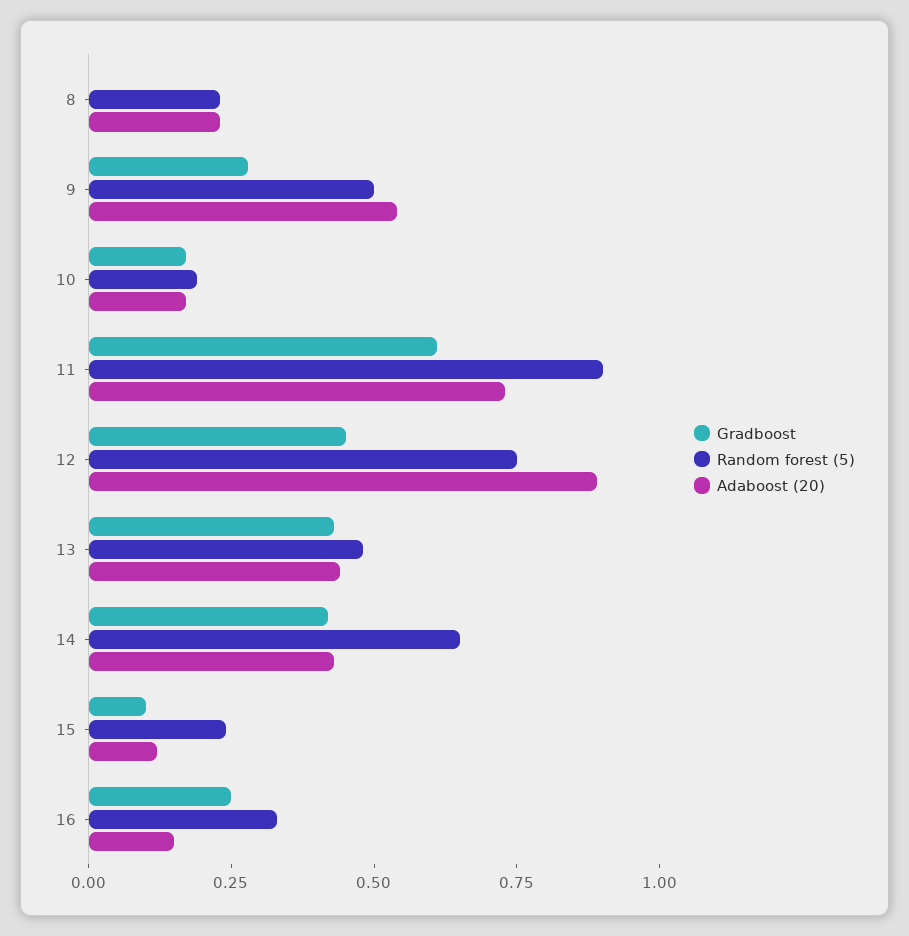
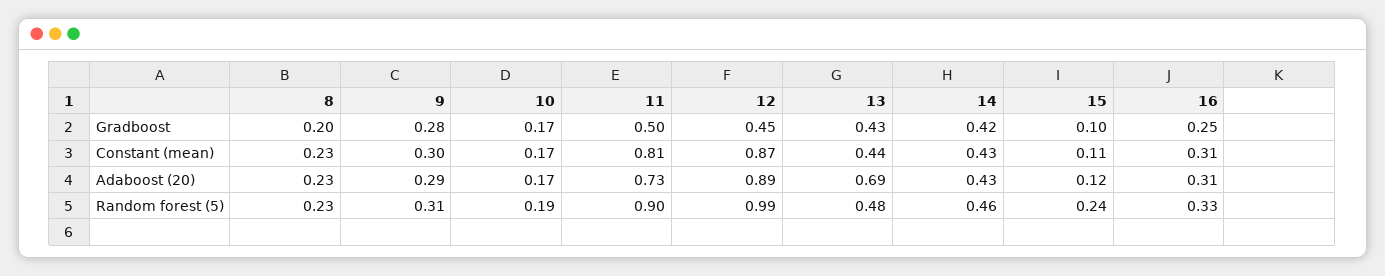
Gradboost, 8: 0 -> 0.2
Random forest (5), 9: 0.5 -> 0.31
Adaboost (20), 9: 0.55 -> 0.29
Gradboost, 11: 0.6 -> 0.5
Random forest (5), 12: 0.75 -> 0.99
Adaboost (20), 13: 0.45 -> 0.69
Random forest (5), 14: 0.65 -> 0.46
Adaboost (20), 16: 0.15 -> 0.31
Constant (mean), 8: none -> 0.23
Constant (mean), 9: none -> 0.3
Constant (mean), 10: none -> 0.17
Constant (mean), 11: none -> 0.81
Constant (mean), 12: none -> 0.87
Constant (mean), 13: none -> 0.44
Constant (mean), 14: none -> 0.43
Constant (mean), 15: none -> 0.11
Constant (mean), 16: none -> 0.31

